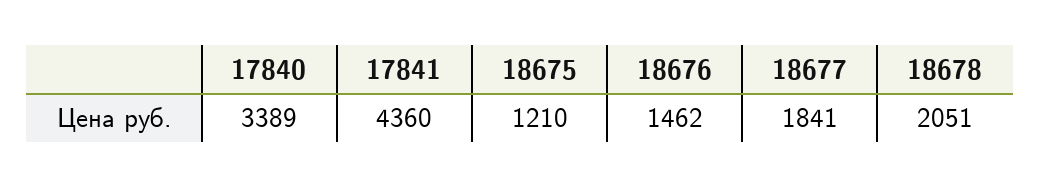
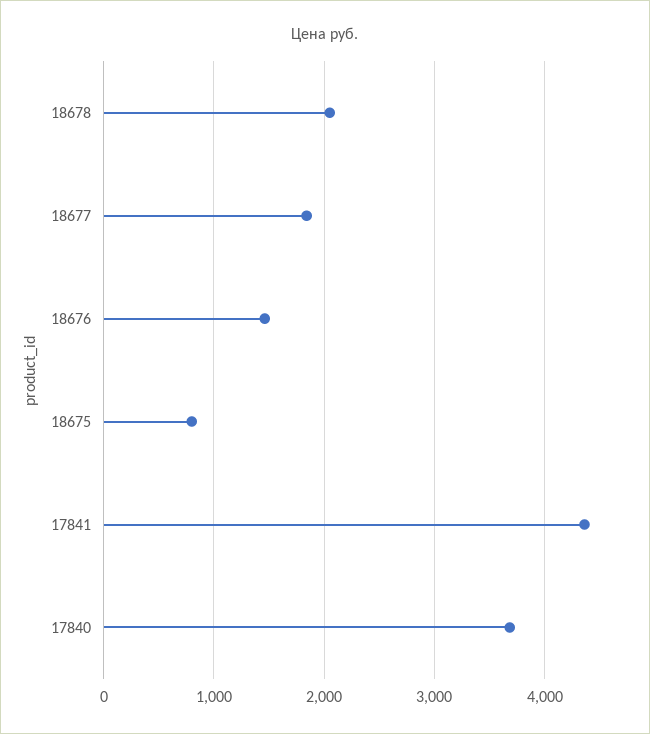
17840: 3389 -> 3700
18675: 1210 -> 800

